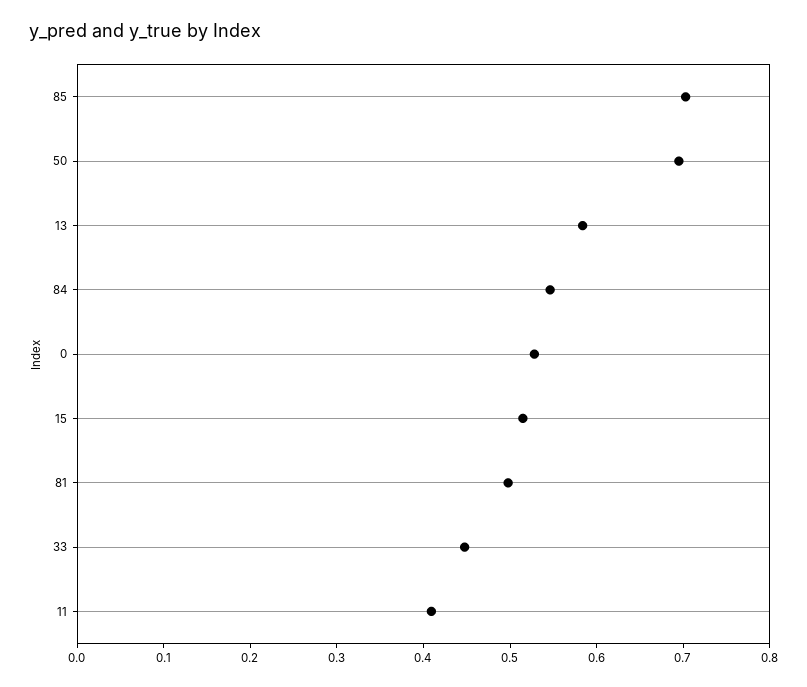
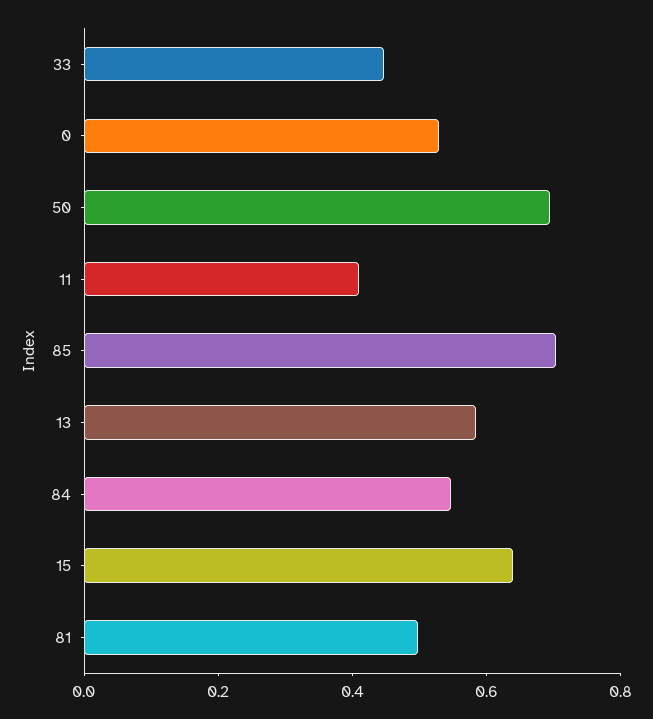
15: 0.52 -> 0.65

